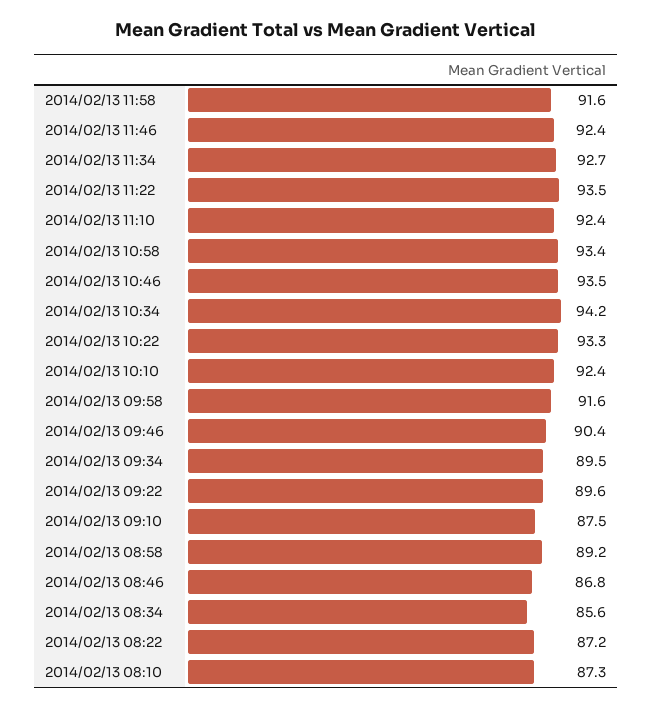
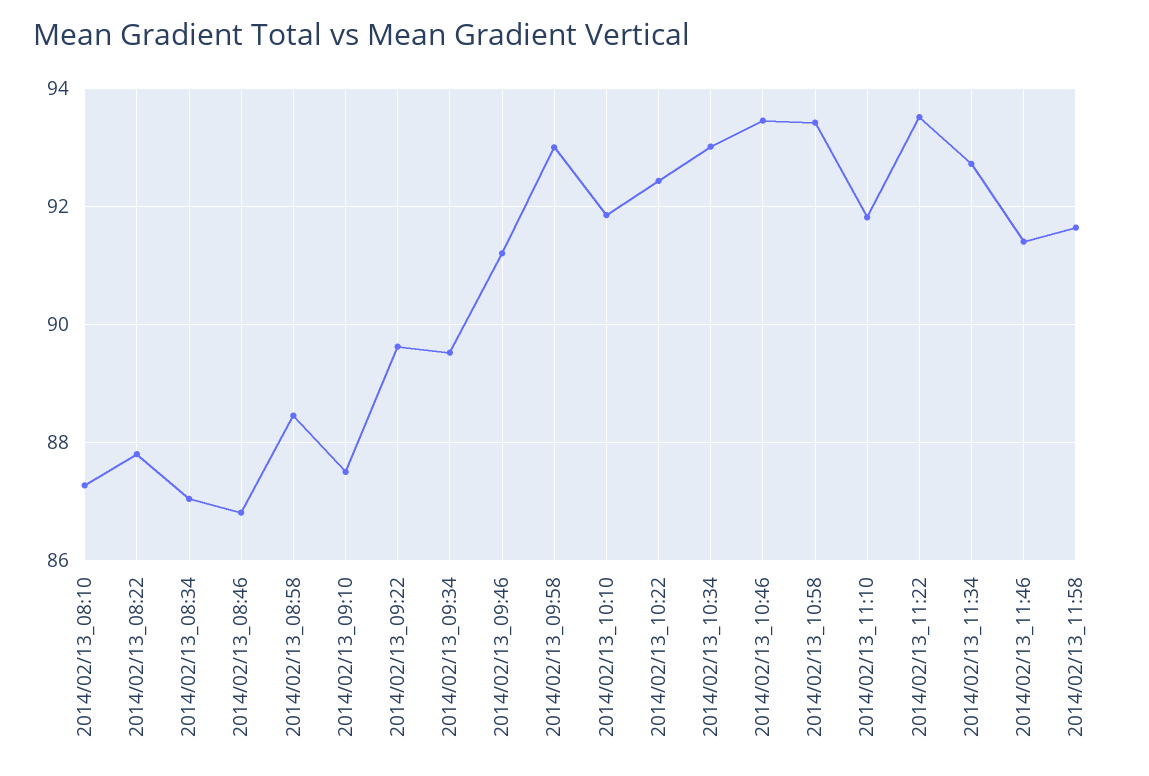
2014/02/13 11:46: 92.4 -> 91.4
2014/02/13 11:10: 92.4 -> 91.8
2014/02/13 10:34: 94.2 -> 93
2014/02/13 10:22: 93.3 -> 92.4
2014/02/13 10:10: 92.4 -> 91.8
2014/02/13 09:58: 91.6 -> 93
2014/02/13 09:46: 90.4 -> 91.2
2014/02/13 08:58: 89.2 -> 88.4
2014/02/13 08:34: 85.6 -> 87
2014/02/13 08:22: 87.2 -> 87.8

